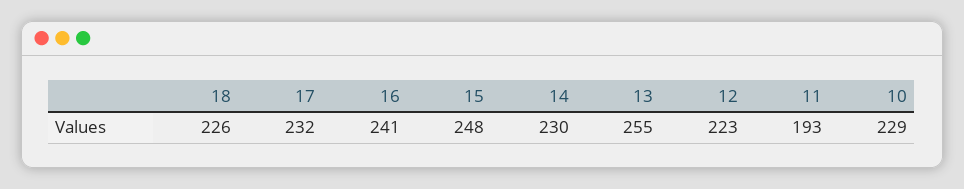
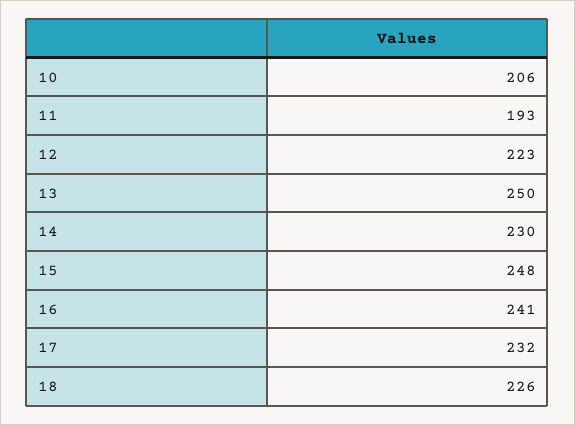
13: 255 -> 250
10: 229 -> 206

